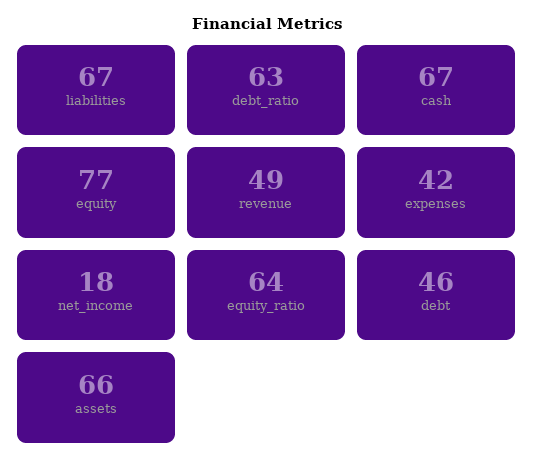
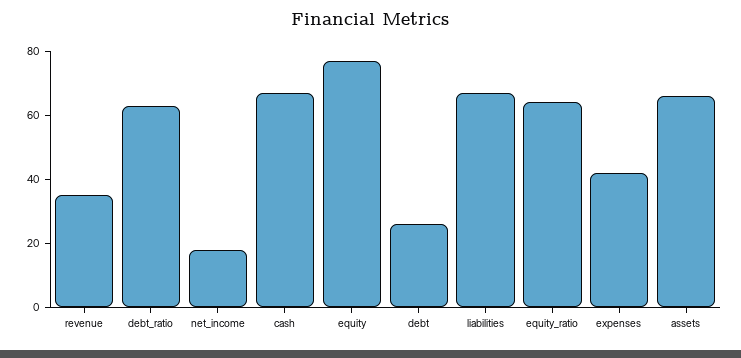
revenue: 49 -> 35
debt: 46 -> 25

